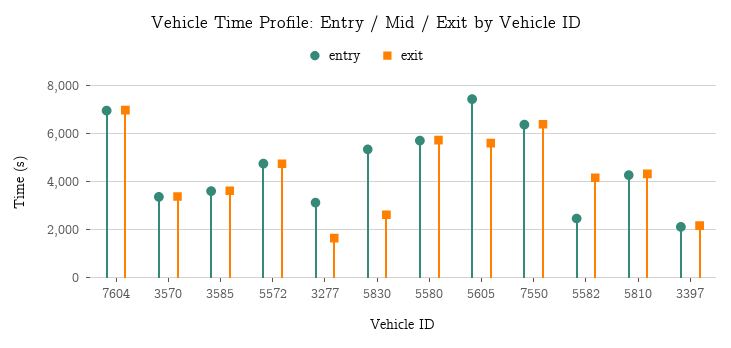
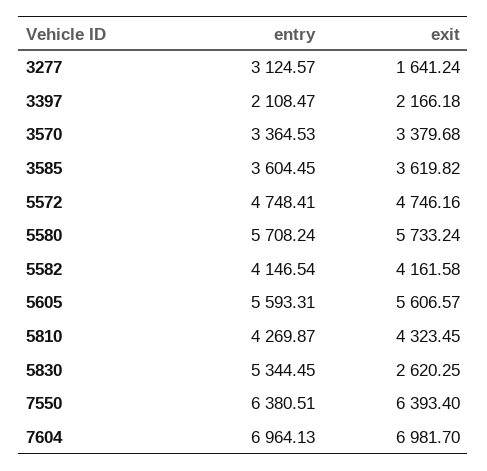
entry, 5605: 7500 -> 5593.31
entry, 5582: 2500 -> 4146.54

